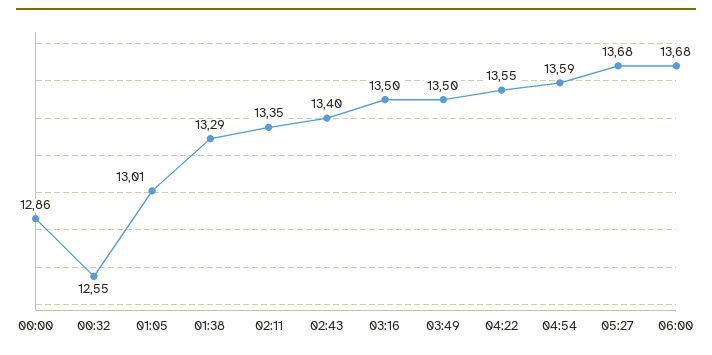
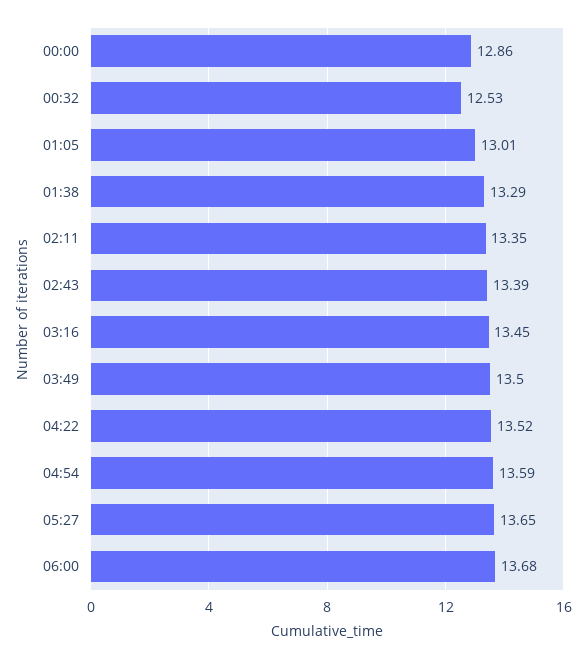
00:32: 12.55 -> 12.53
02:43: 13.4 -> 13.39
03:16: 13.5 -> 13.45
04:22: 13.55 -> 13.52
05:27: 13.68 -> 13.65

